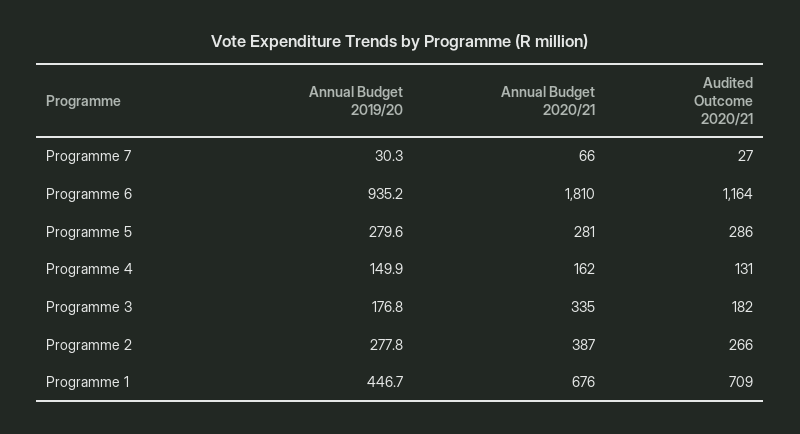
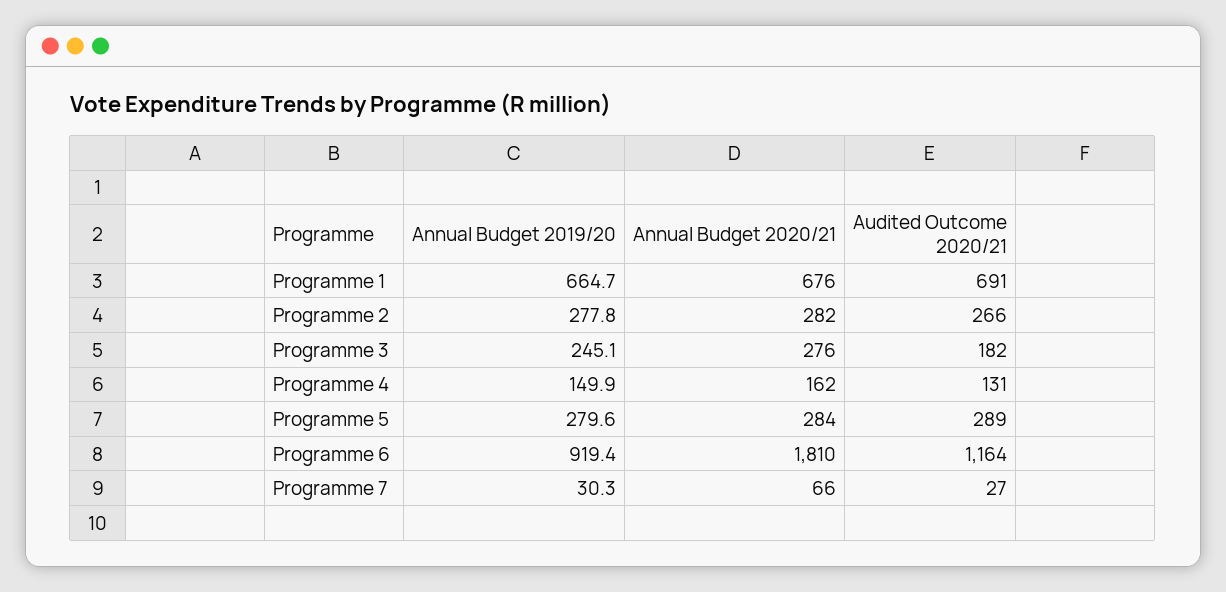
Annual Budget 2019/20, Programme 6: 935.2 -> 919.4
Annual Budget 2020/21, Programme 5: 281 -> 284
Audited Outcome 2020/21, Programme 5: 286 -> 289
Annual Budget 2019/20, Programme 3: 176.8 -> 245.1
Annual Budget 2020/21, Programme 3: 335 -> 276
Annual Budget 2020/21, Programme 2: 387 -> 282
Annual Budget 2019/20, Programme 1: 446.7 -> 664.7
Audited Outcome 2020/21, Programme 1: 709 -> 691

